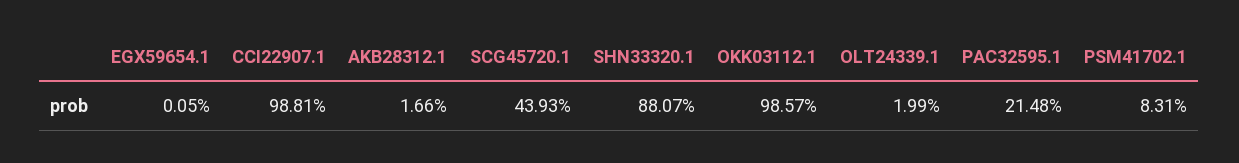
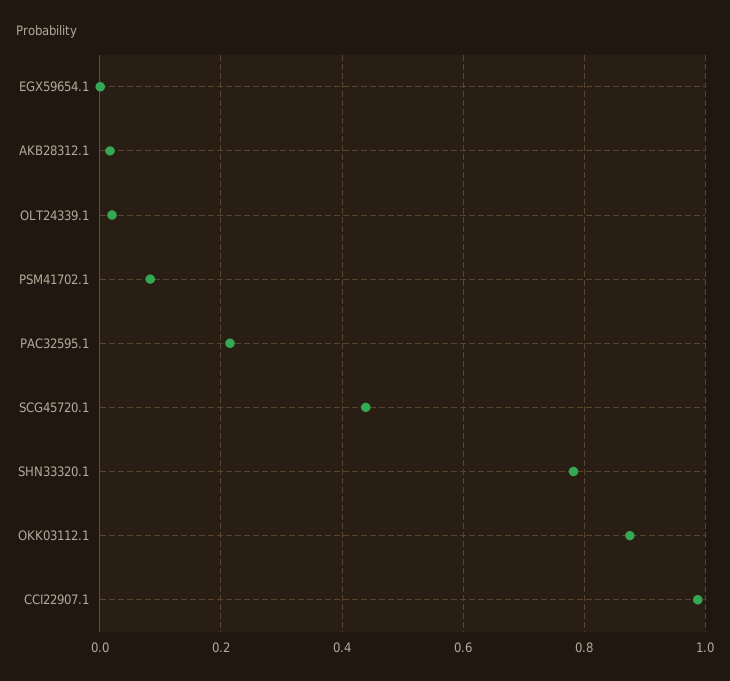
SHN33320.1: 0.8807 -> 0.78
OKK03112.1: 0.9857 -> 0.88

